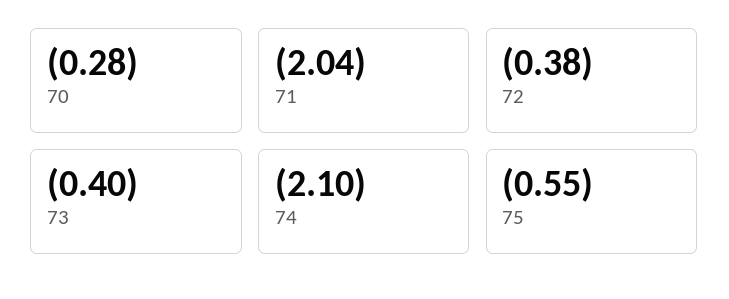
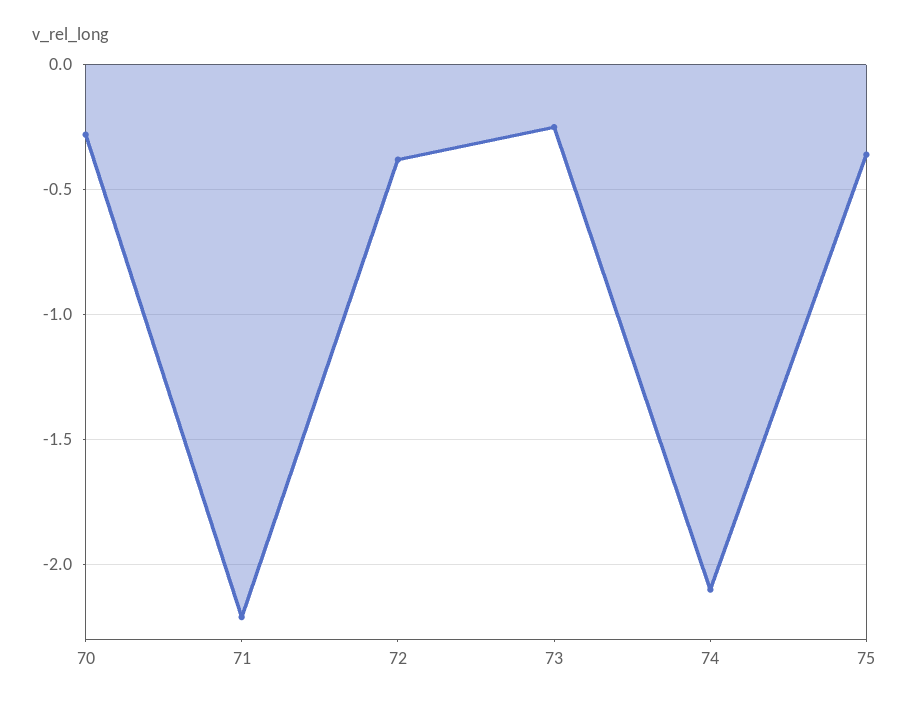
71: -2.04 -> -2.2
73: -0.4 -> -0.25
75: -0.55 -> -0.35

